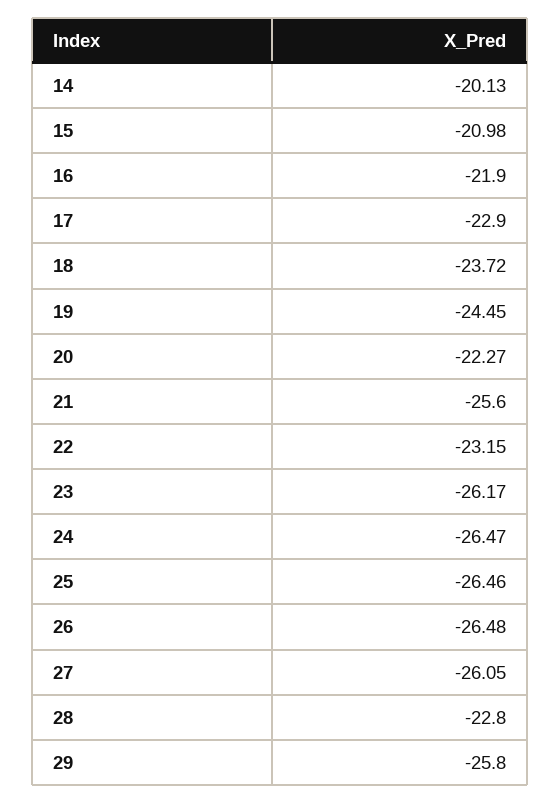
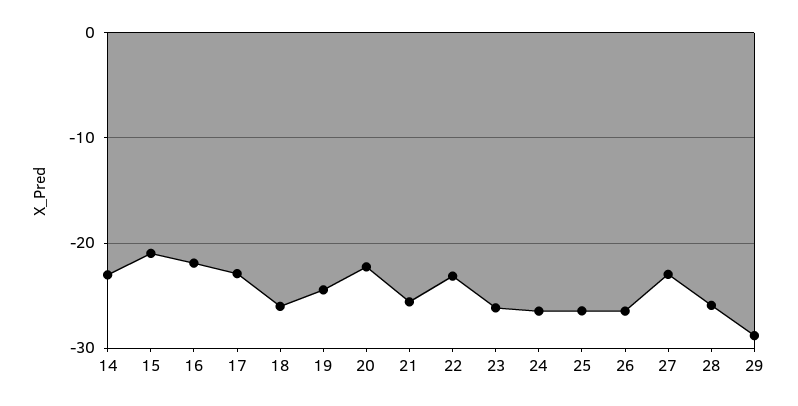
14: -20.13 -> -23
18: -23.72 -> -26
27: -26.05 -> -23
28: -22.8 -> -26
29: -25.8 -> -29

